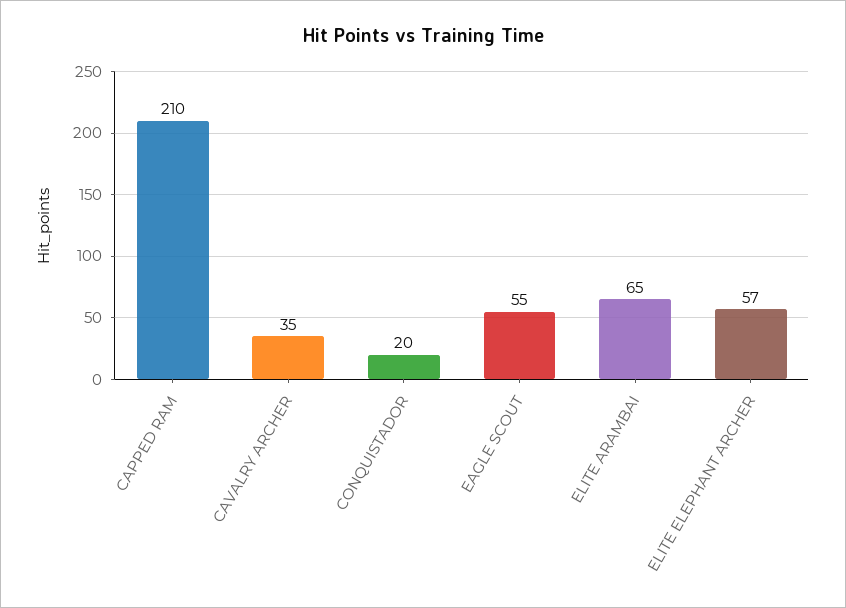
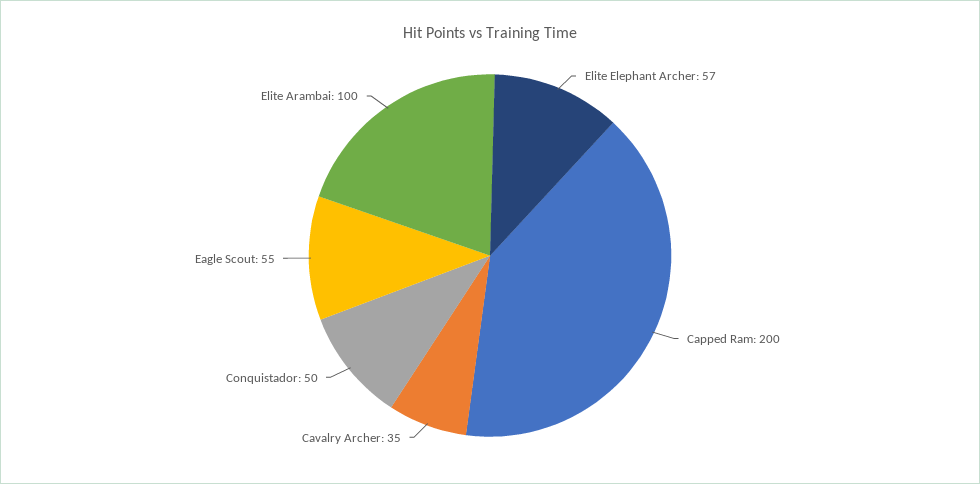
CAPPED RAM: 210 -> 200
CONQUISTADOR: 20 -> 50
ELITE ARAMBAI: 65 -> 100

